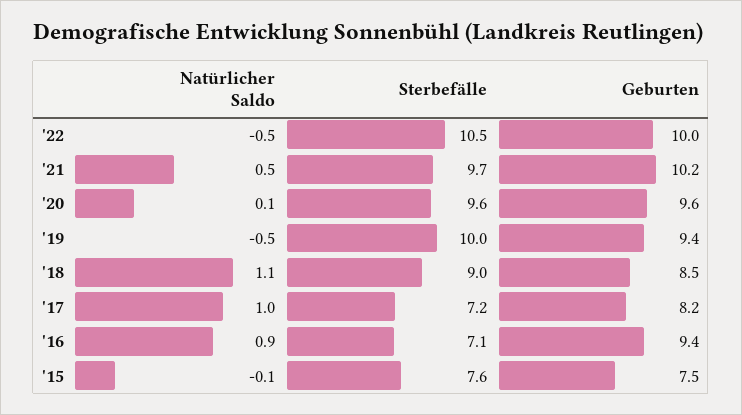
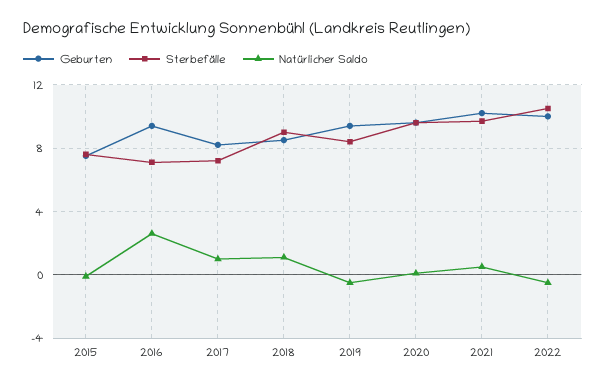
Sterbefälle, '19: 10 -> 8.5
Natürlicher Saldo, '16: 0.9 -> 2.5

